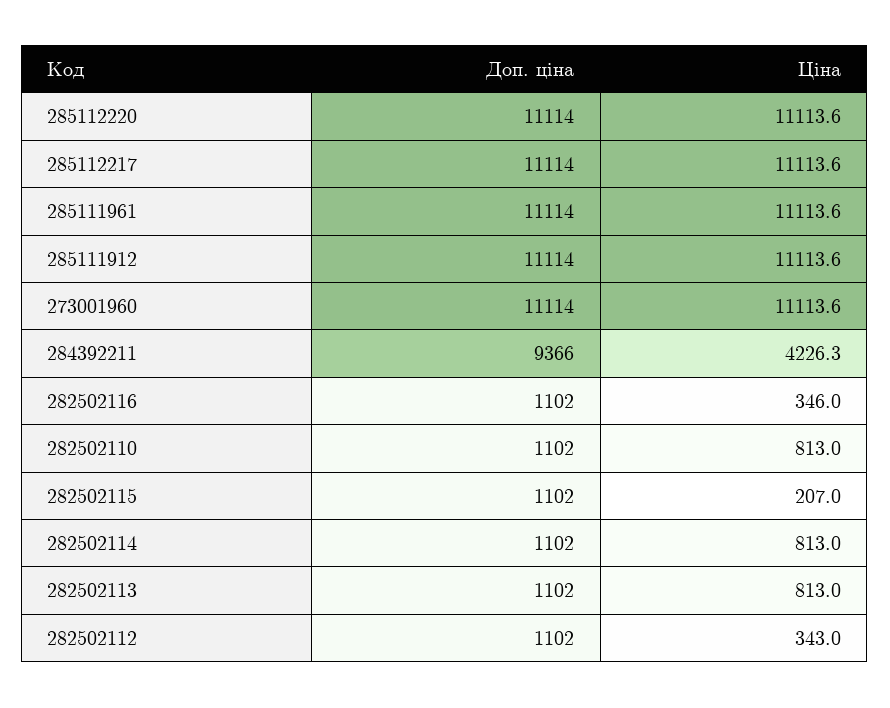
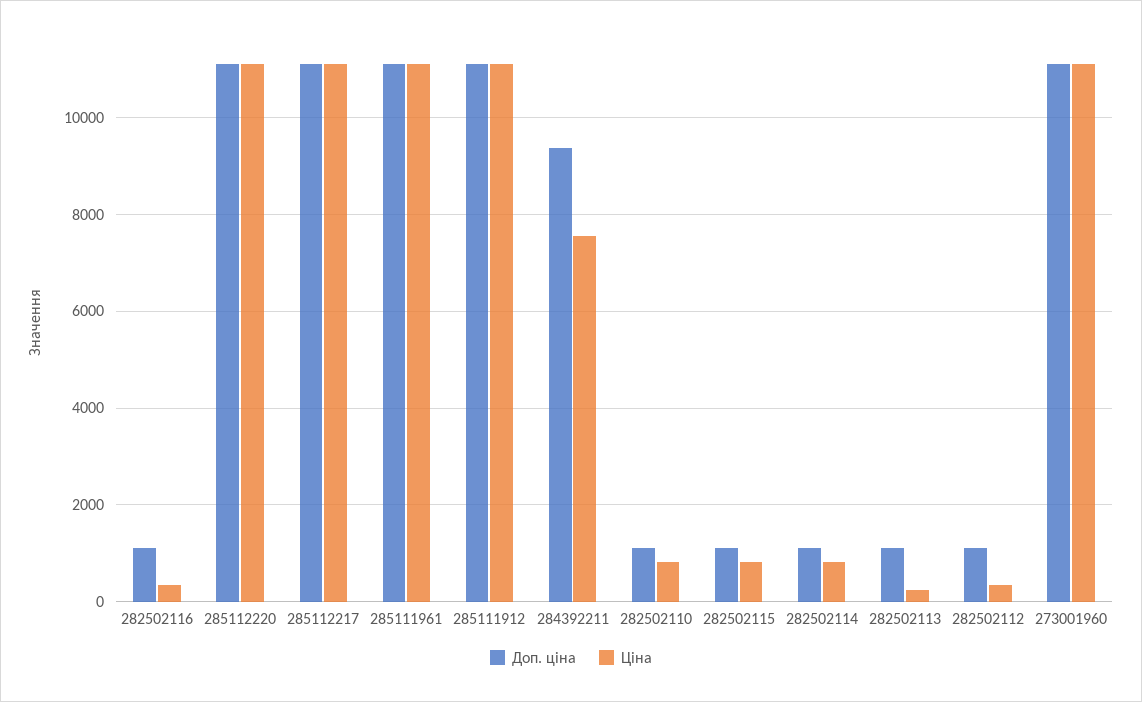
Ціна, 284392211: 4226.3 -> 7600
Ціна, 282502115: 207 -> 800
Ціна, 282502113: 813 -> 200

